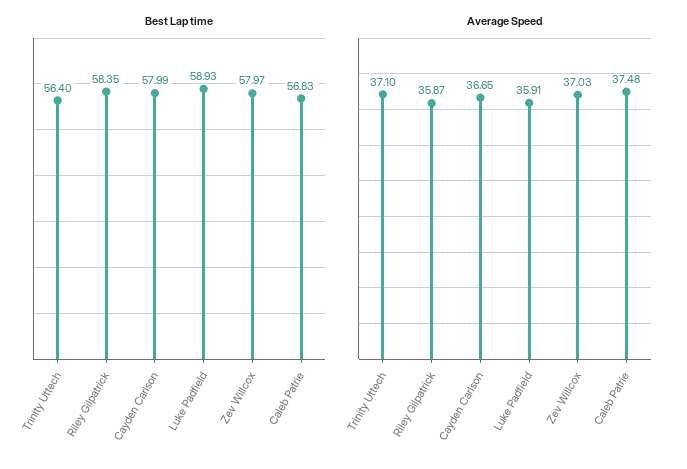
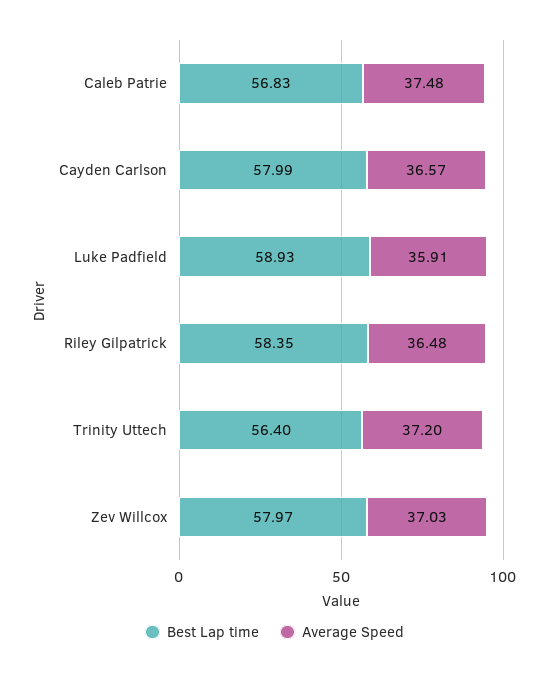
Average Speed, Trinity Uttech: 37.1 -> 37.2
Average Speed, Riley Gilpatrick: 35.87 -> 36.48
Average Speed, Cayden Carlson: 36.65 -> 36.57

